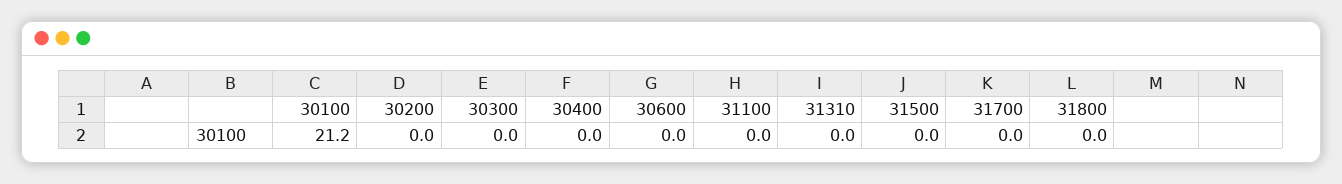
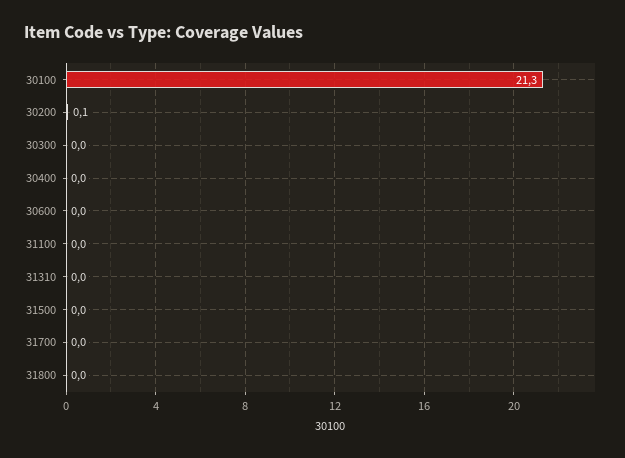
30100: 21.2 -> 21.3
30200: 0 -> 0.1

